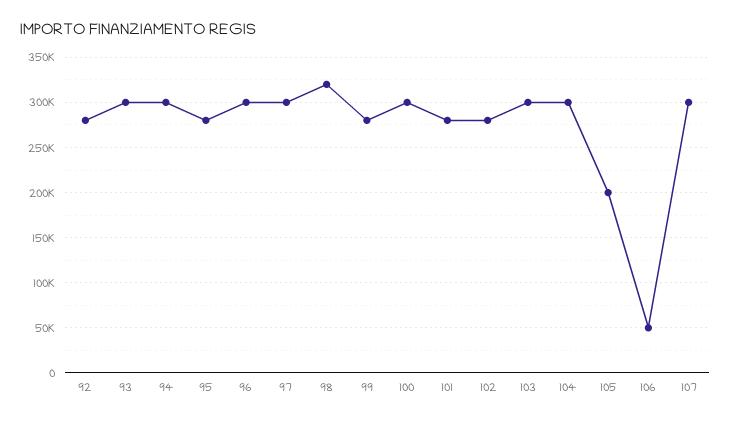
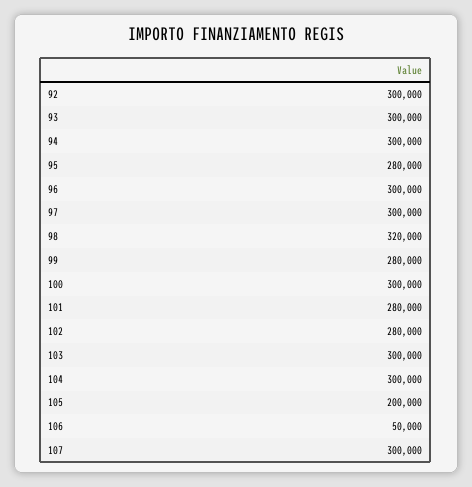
92: 280000 -> 300000

